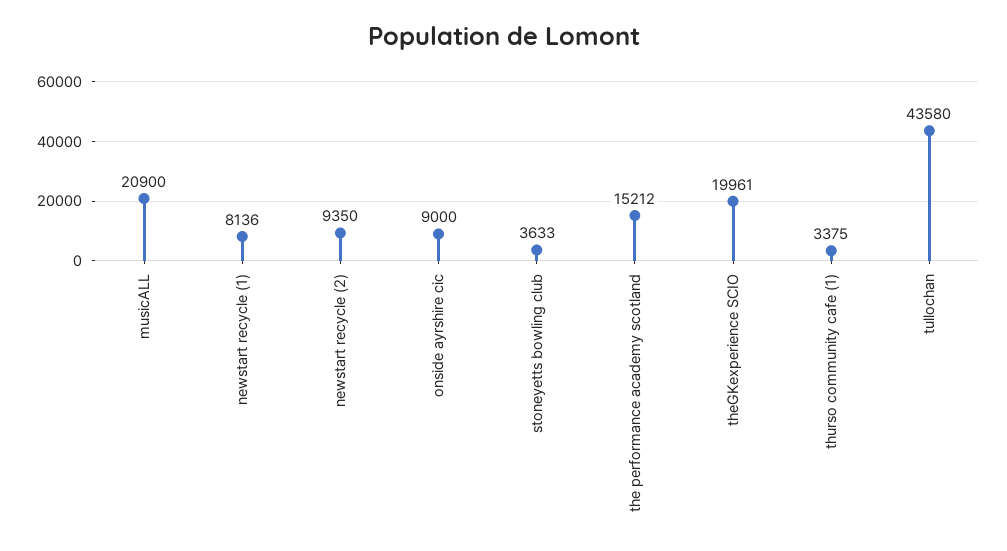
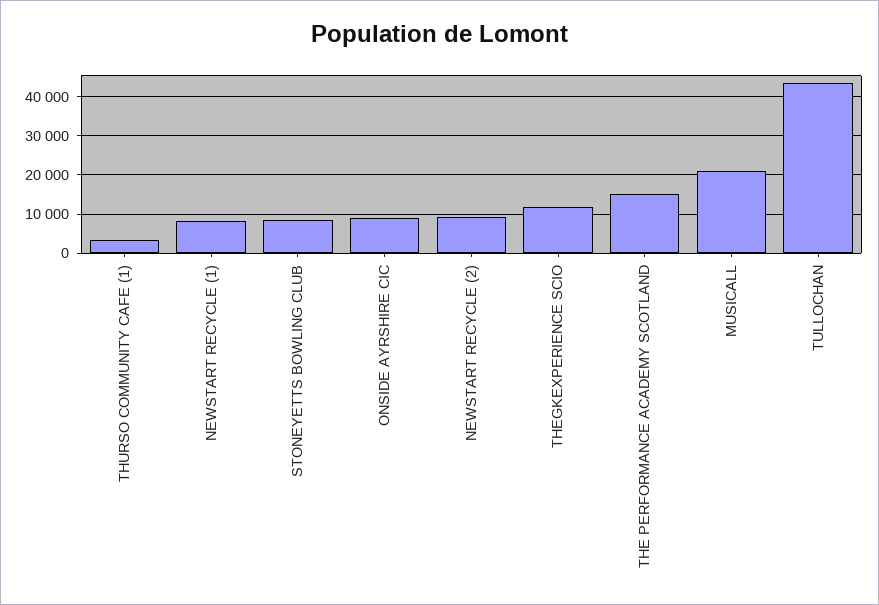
stoneyetts bowling club: 3633 -> 8000
theGKexperience SCIO: 19961 -> 12000

